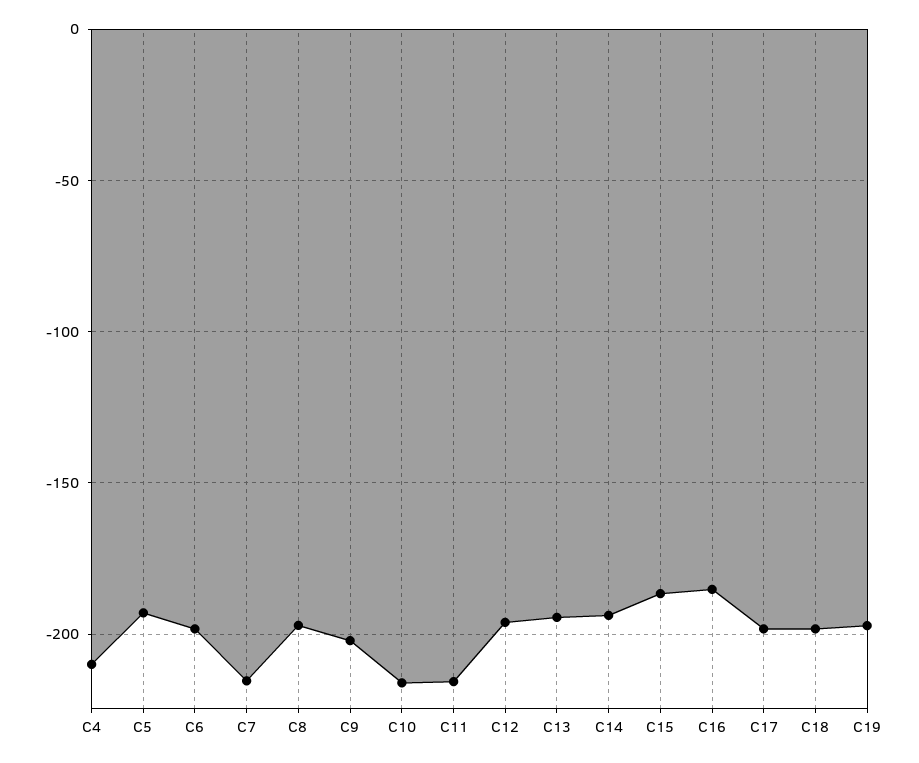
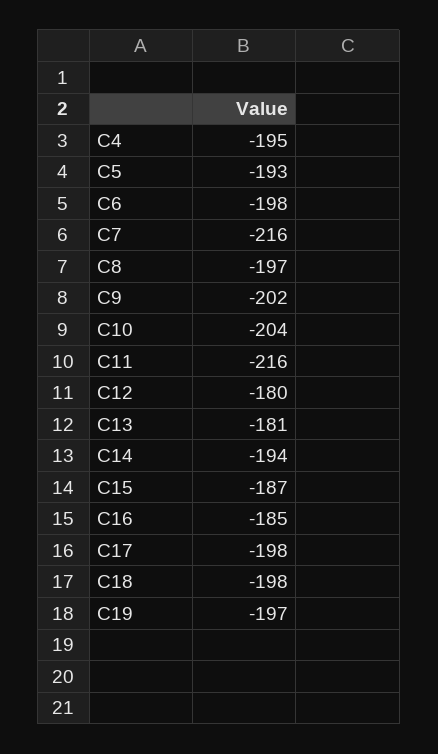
C4: -210 -> -195
C10: -215 -> -204
C12: -195 -> -180
C13: -195 -> -181

